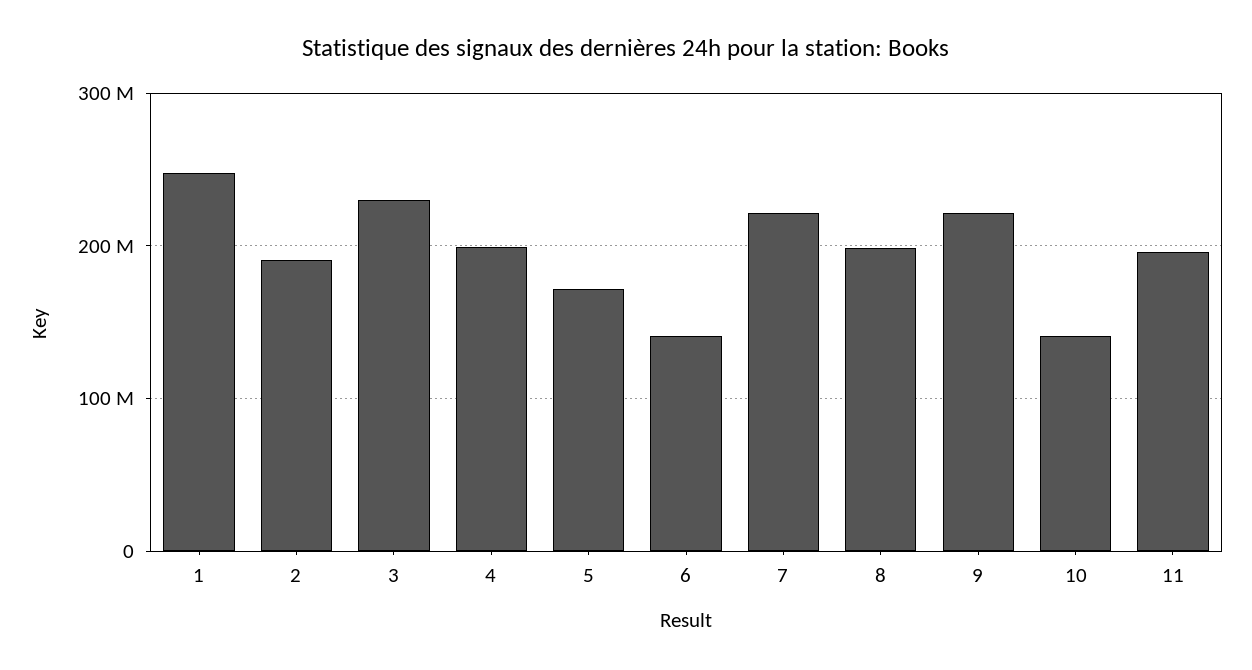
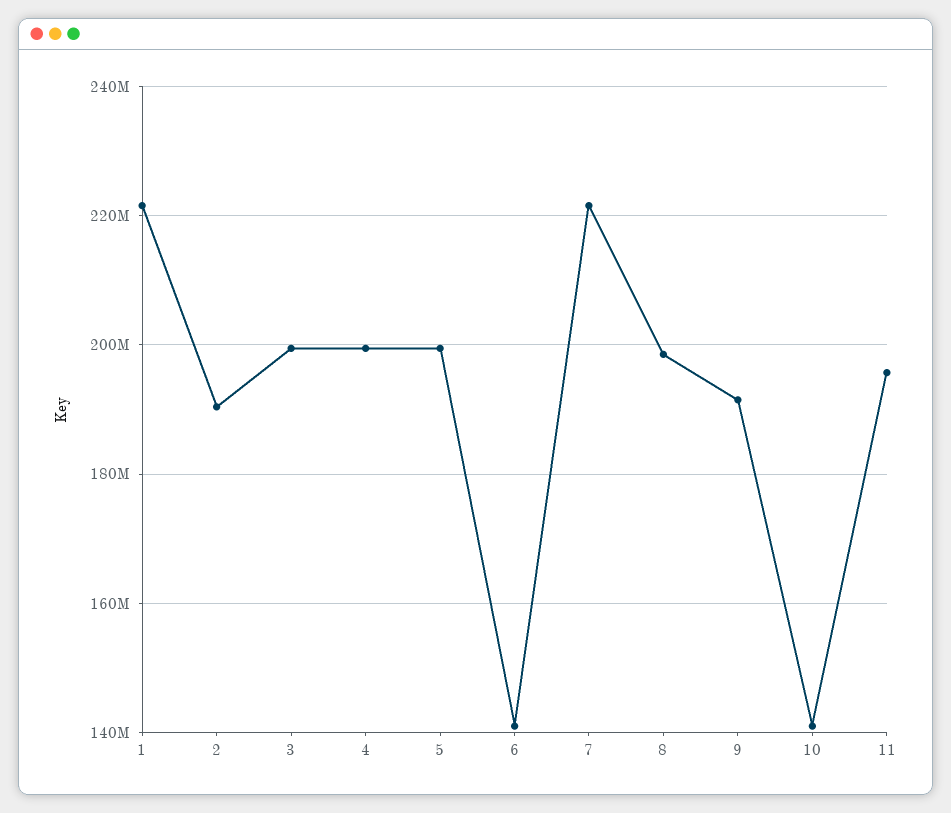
1: 250000000 -> 222000000
3: 230000000 -> 200000000
5: 170000000 -> 200000000
9: 220000000 -> 192000000

